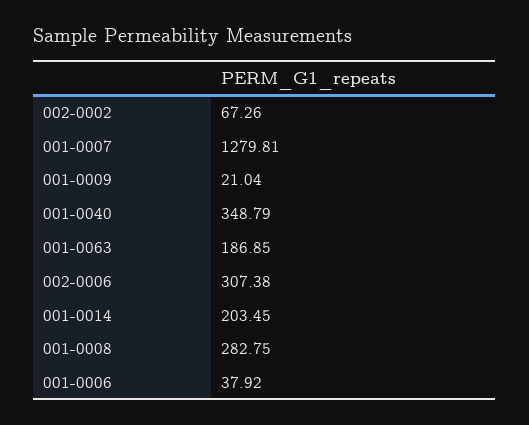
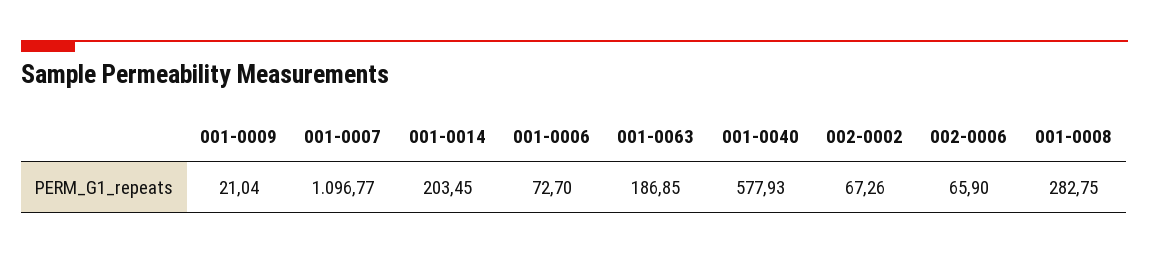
001-0007: 1279.81 -> 1096.77
001-0040: 348.79 -> 577.93
002-0006: 307.38 -> 65.9
001-0006: 37.92 -> 72.7

